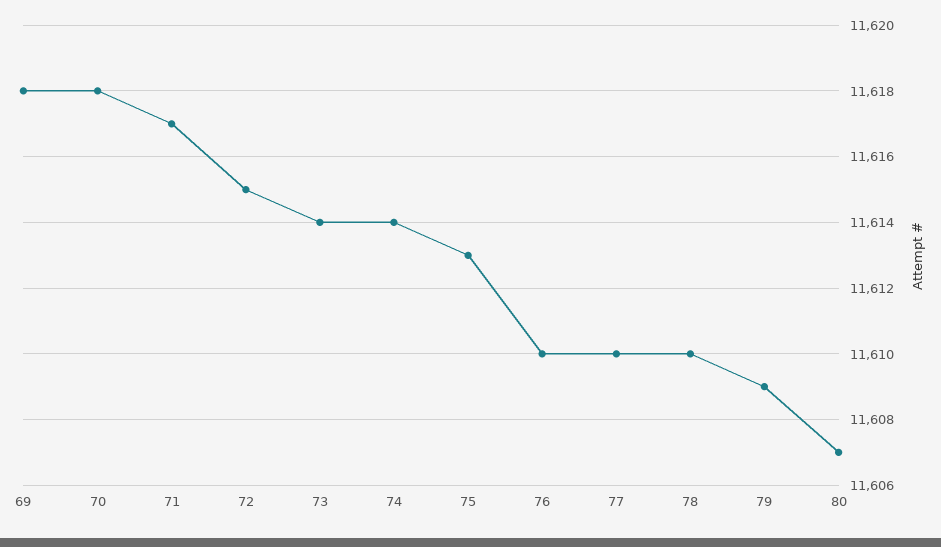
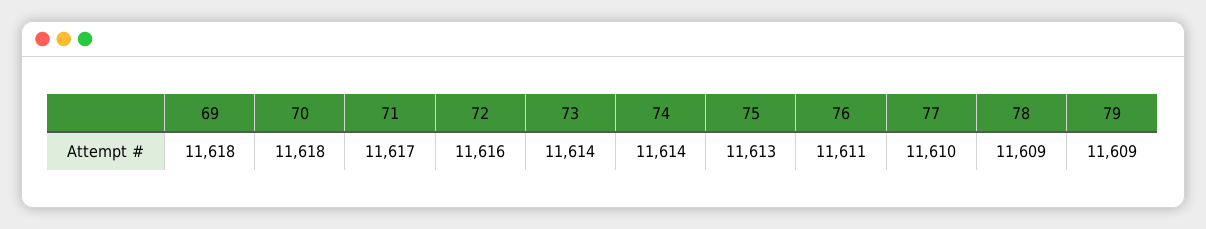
72: 11615 -> 11616
76: 11610 -> 11611
78: 11610 -> 11609
80: 11607 -> none

